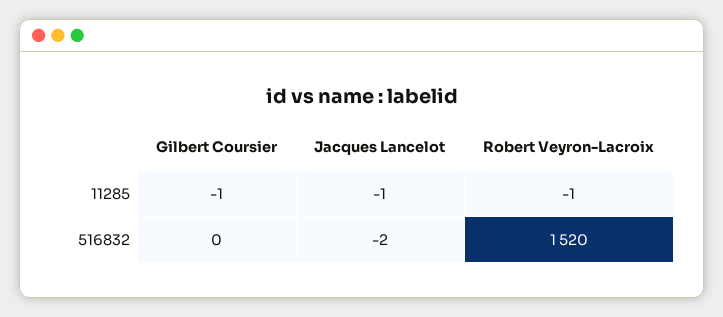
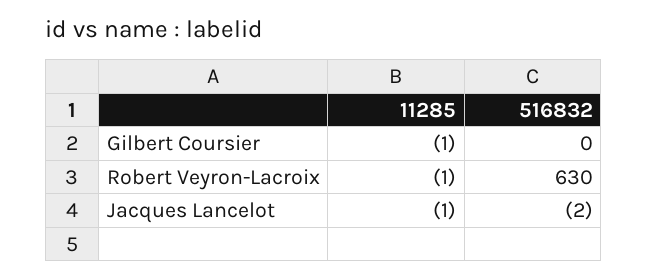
Robert Veyron-Lacroix, 516832: 1520 -> 630

